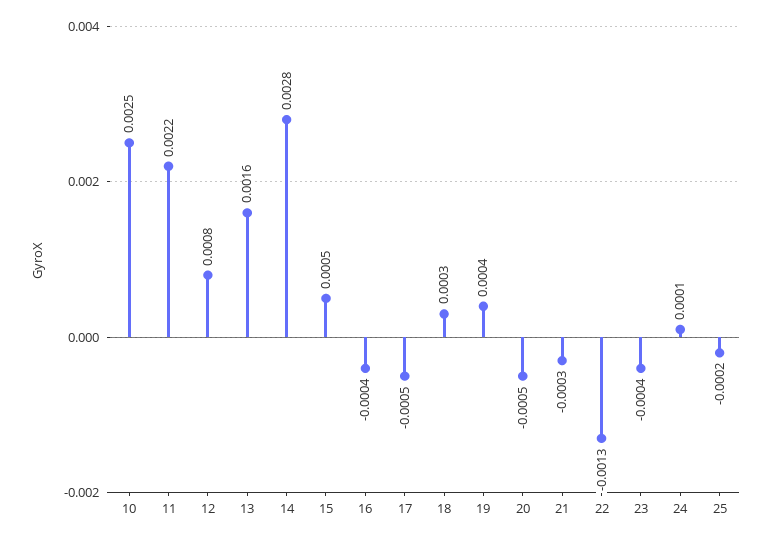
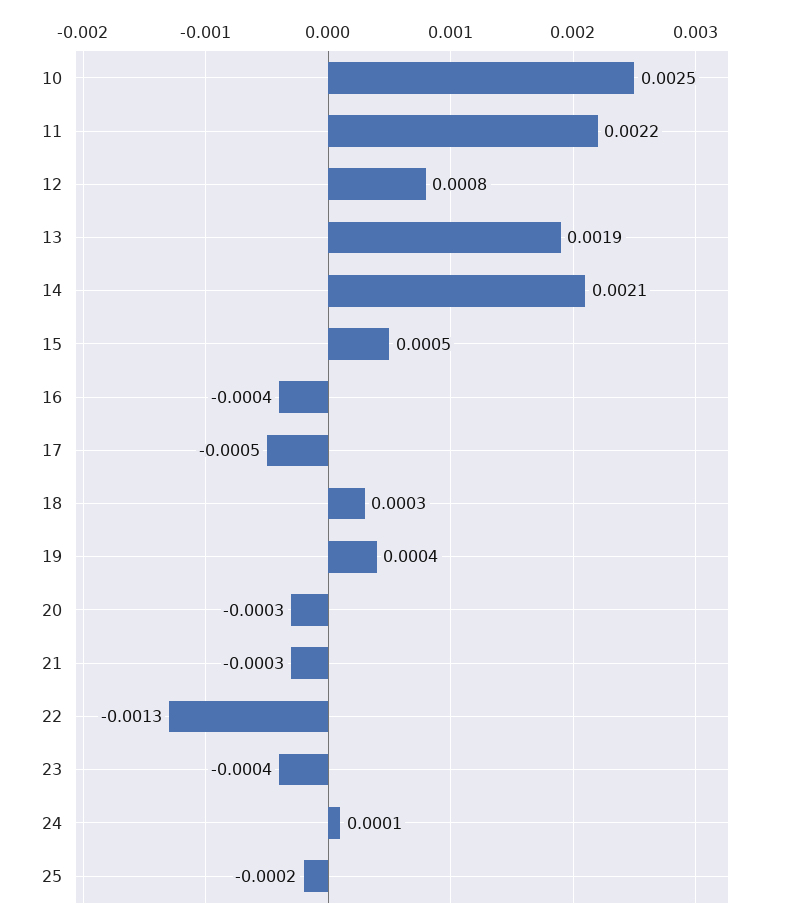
13: 0.0016 -> 0.0019
14: 0.0028 -> 0.0021
20: -0.0005 -> -0.0003

